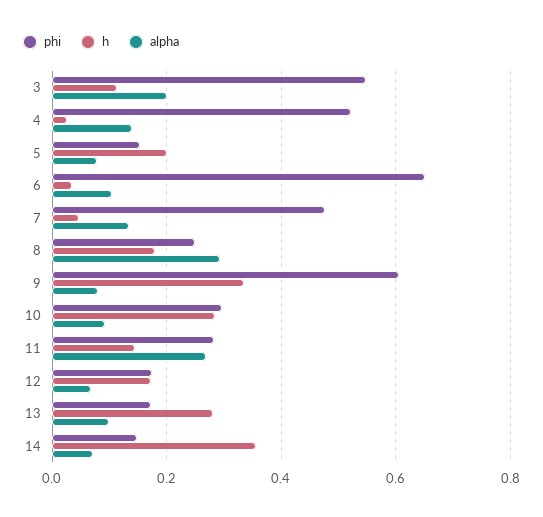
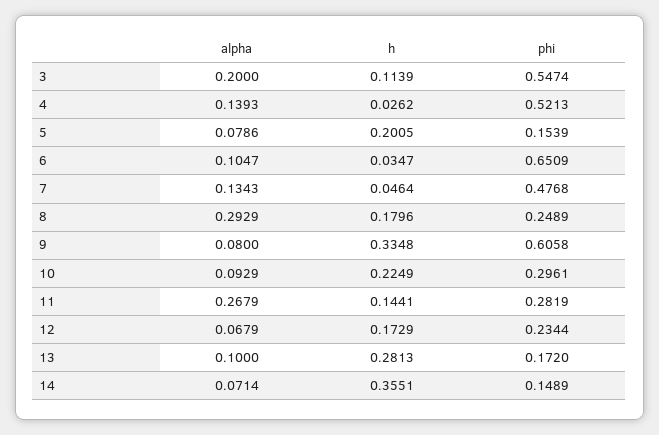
h, 10: 0.28 -> 0.2249
phi, 12: 0.18 -> 0.2344

